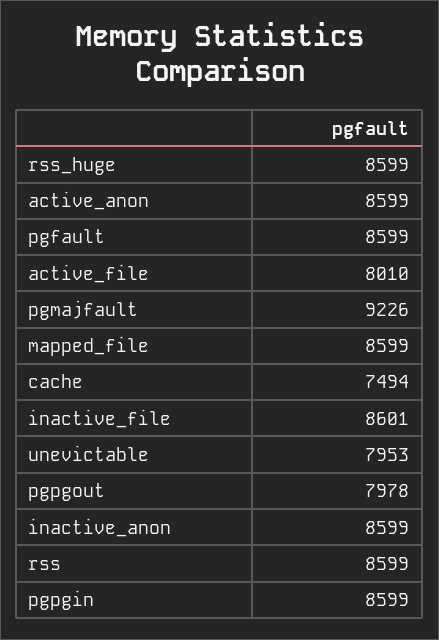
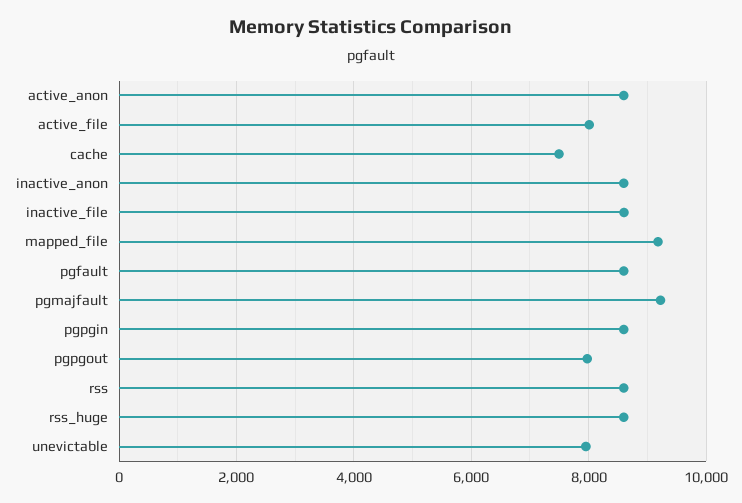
mapped_file: 8599 -> 9200

